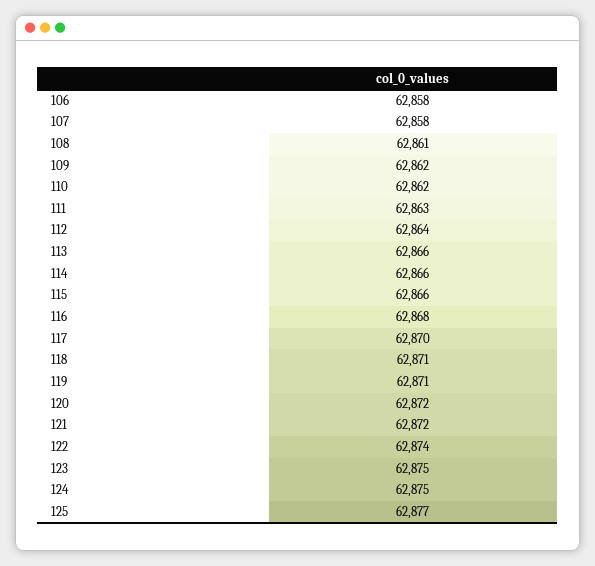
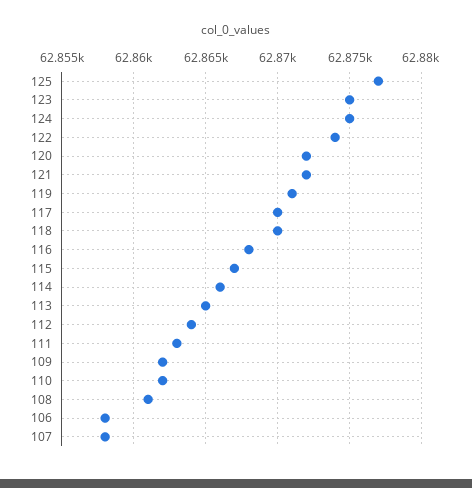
113: 62866 -> 62865
115: 62866 -> 62867
118: 62871 -> 62870

